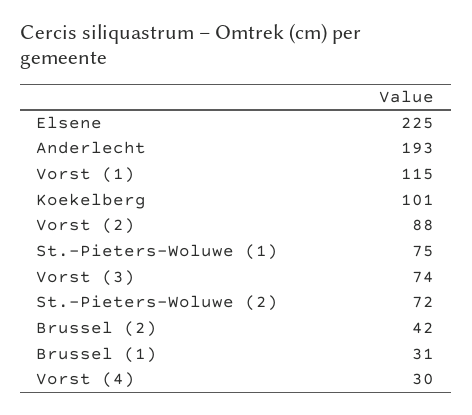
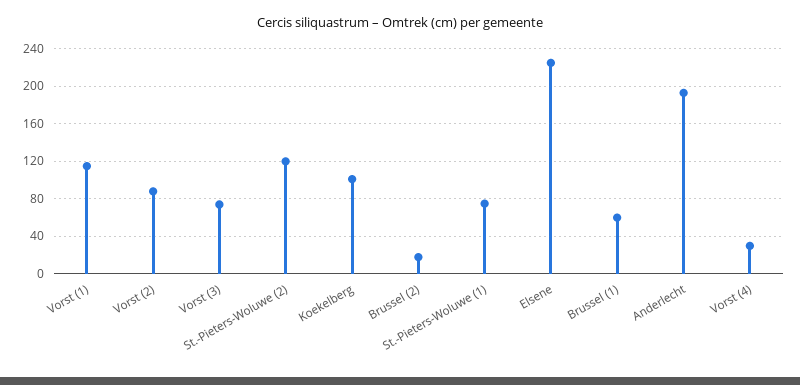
St.-Pieters-Woluwe (2): 72 -> 120
Brussel (2): 42 -> 20
Brussel (1): 31 -> 60

